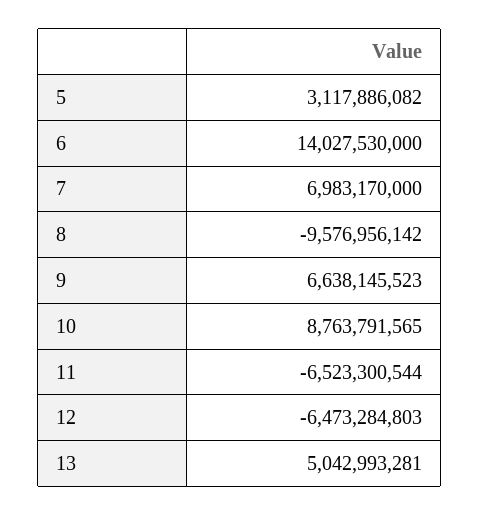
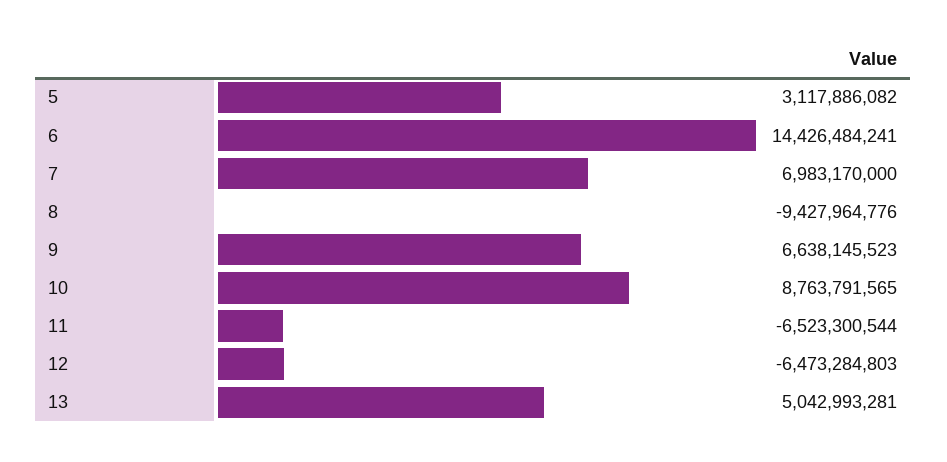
6: 14027530000 -> 14426484241
8: -9576956142 -> -9427964776

